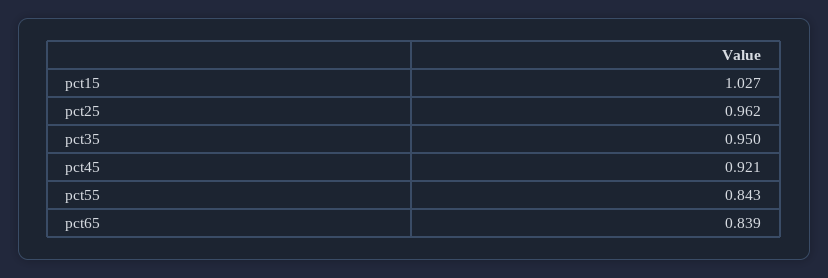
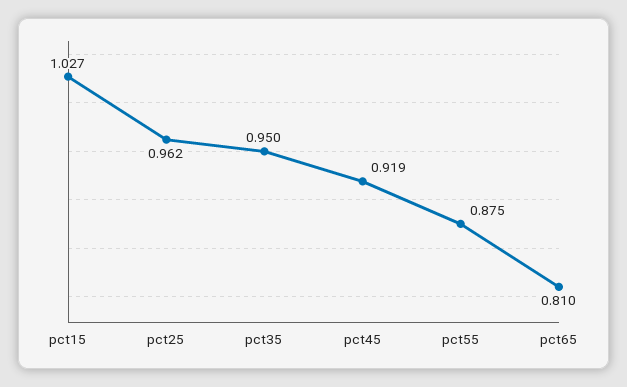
pct45: 0.921 -> 0.919
pct55: 0.843 -> 0.875
pct65: 0.839 -> 0.81

